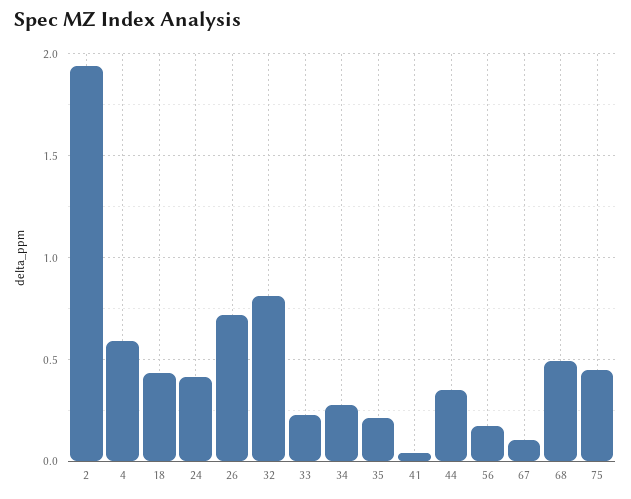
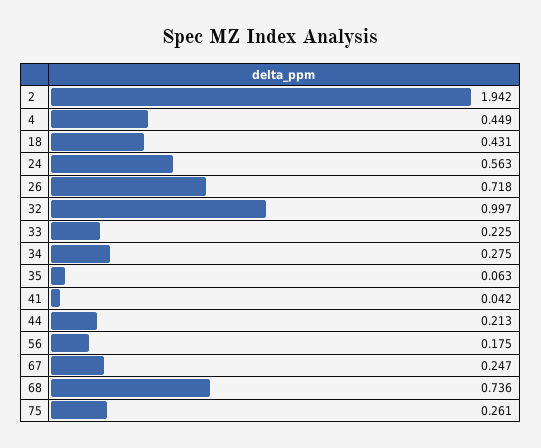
4: 0.6 -> 0.449
24: 0.4 -> 0.563
32: 0.8 -> 0.997
35: 0.2 -> 0.063
44: 0.35 -> 0.213
67: 0.1 -> 0.247
68: 0.5 -> 0.736
75: 0.45 -> 0.261

